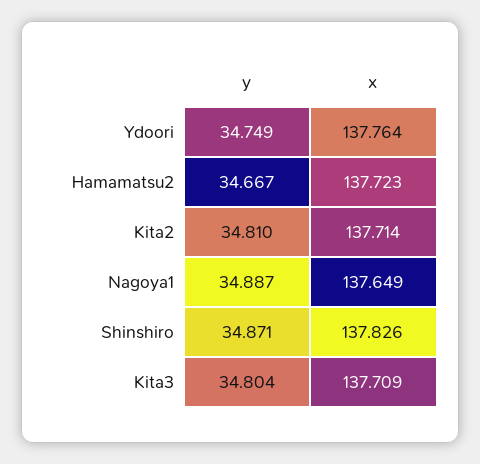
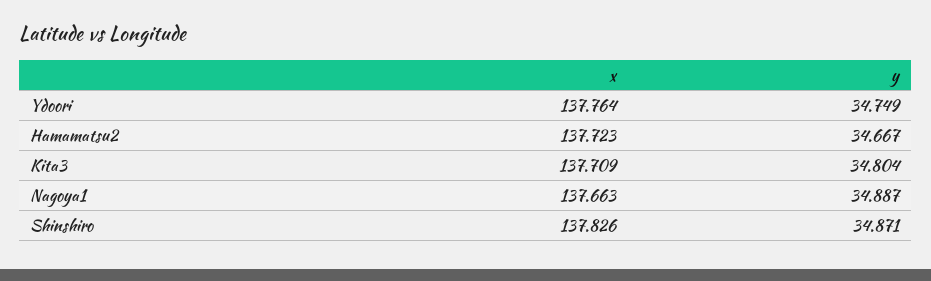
y, Kita2: 34.81 -> none
x, Kita2: 137.714 -> none
x, Nagoya1: 137.649 -> 137.663

